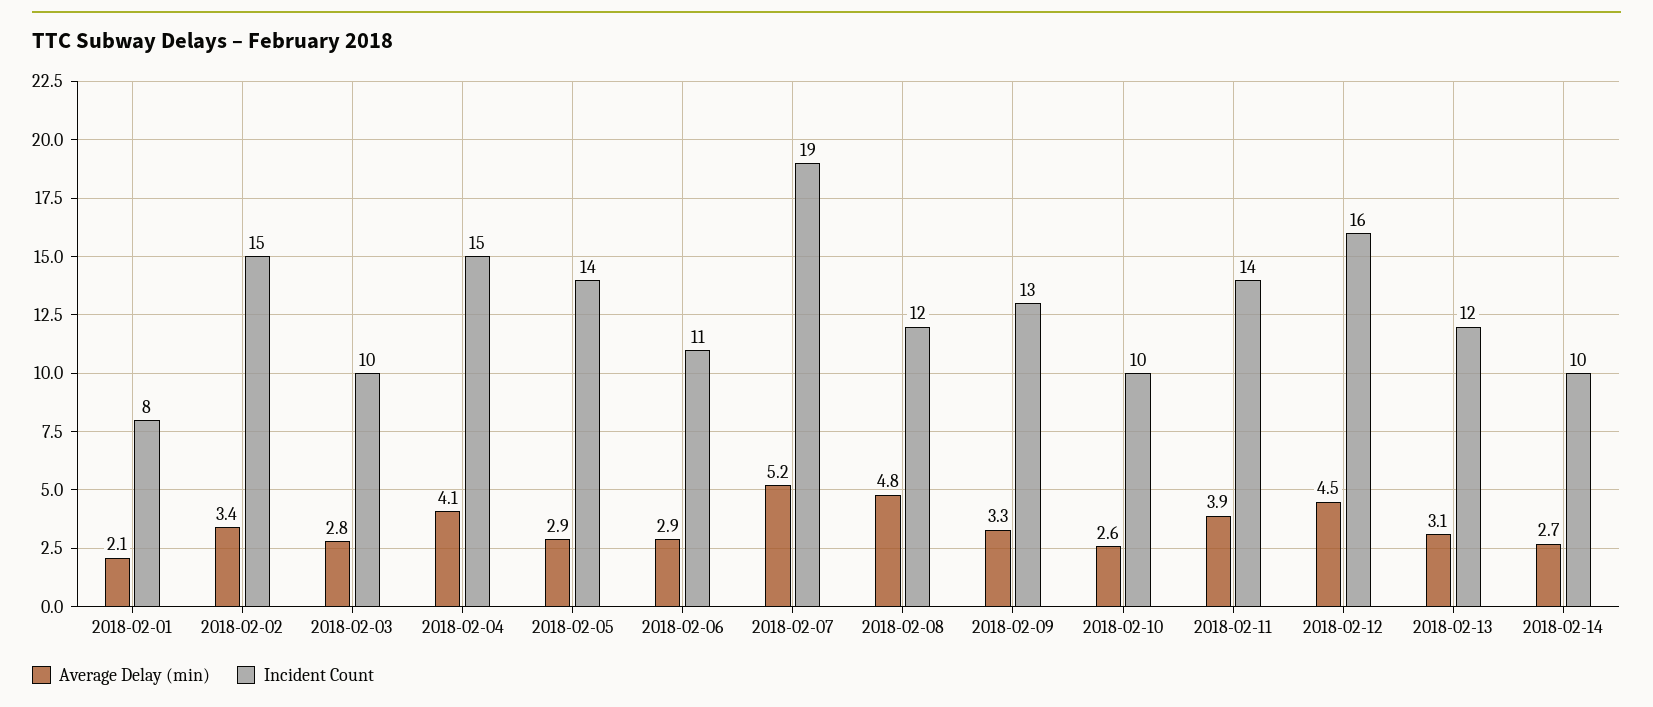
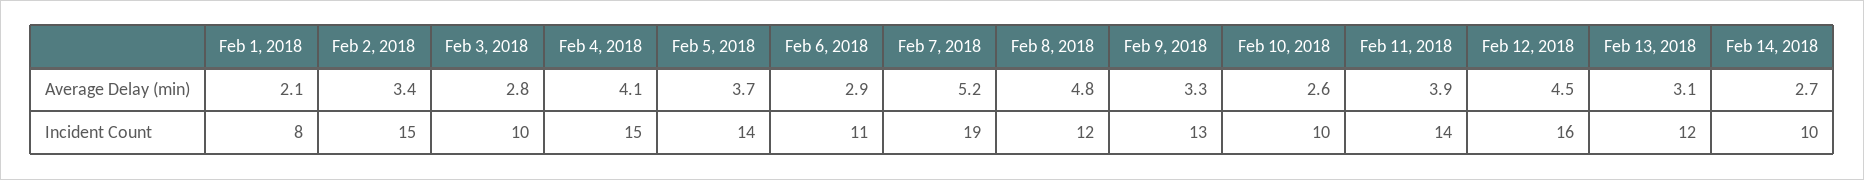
Average Delay (min), 2018-02-05: 2.9 -> 3.7

